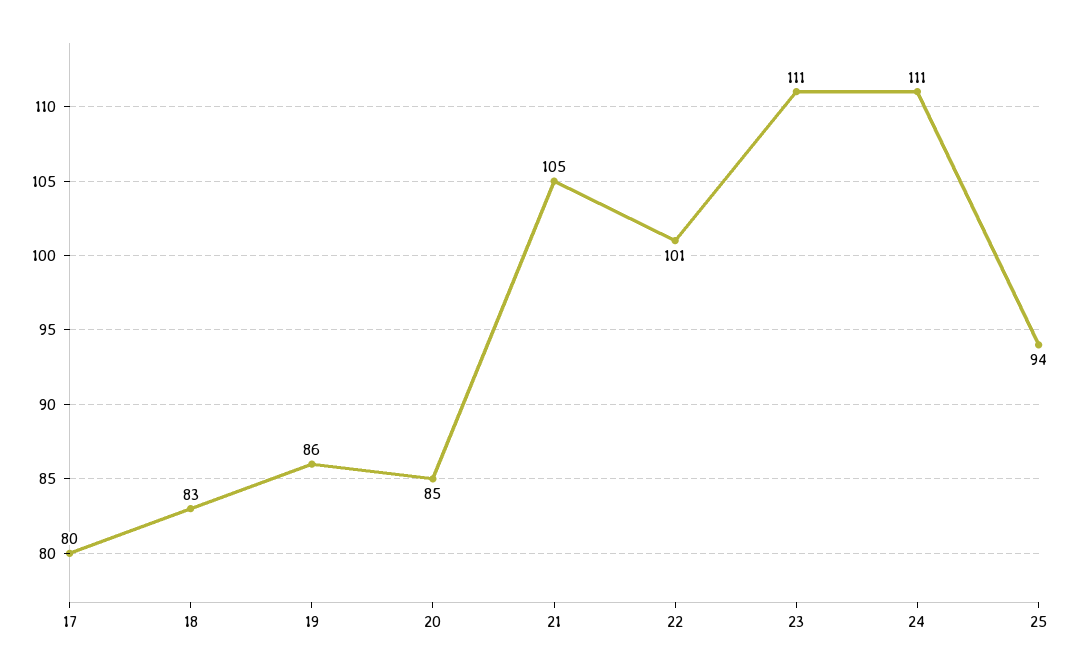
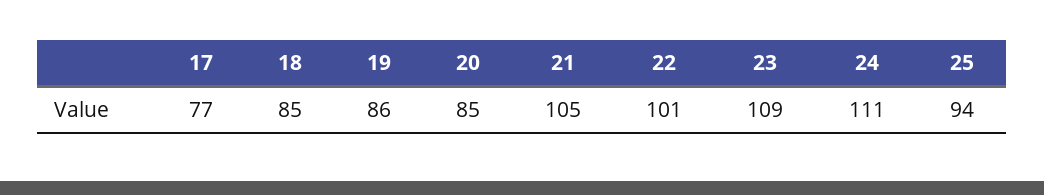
17: 80 -> 77
18: 83 -> 85
23: 111 -> 109

